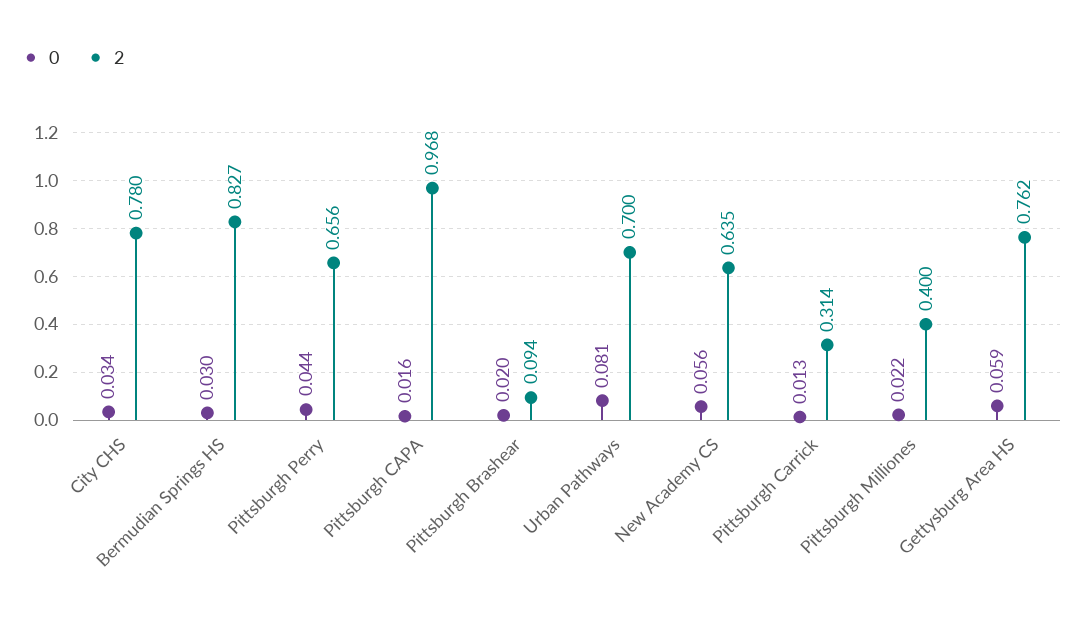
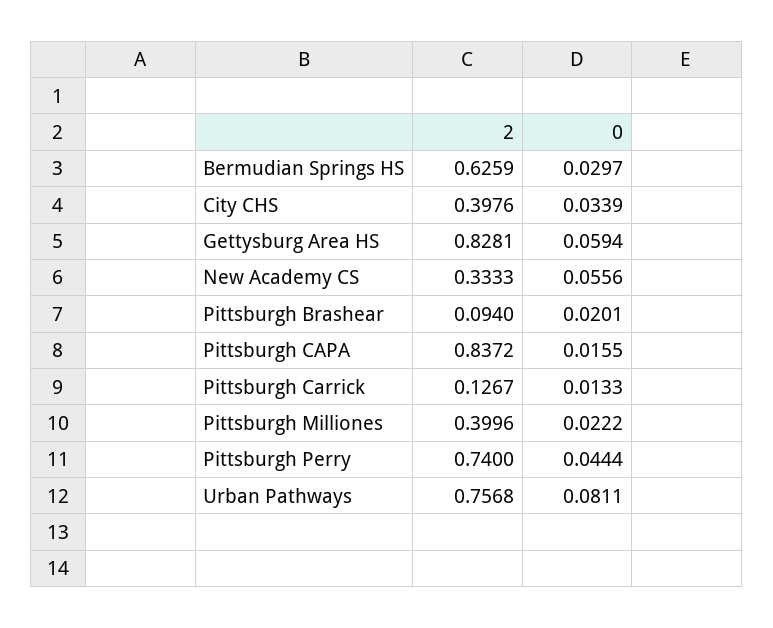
2, City CHS: 0.78 -> 0.3976
2, Bermudian Springs HS: 0.827 -> 0.6259
2, Pittsburgh Perry: 0.656 -> 0.74
2, Pittsburgh CAPA: 0.968 -> 0.8372
2, Urban Pathways: 0.7 -> 0.7568
2, New Academy CS: 0.635 -> 0.3333
2, Pittsburgh Carrick: 0.314 -> 0.1267
2, Gettysburg Area HS: 0.762 -> 0.8281

